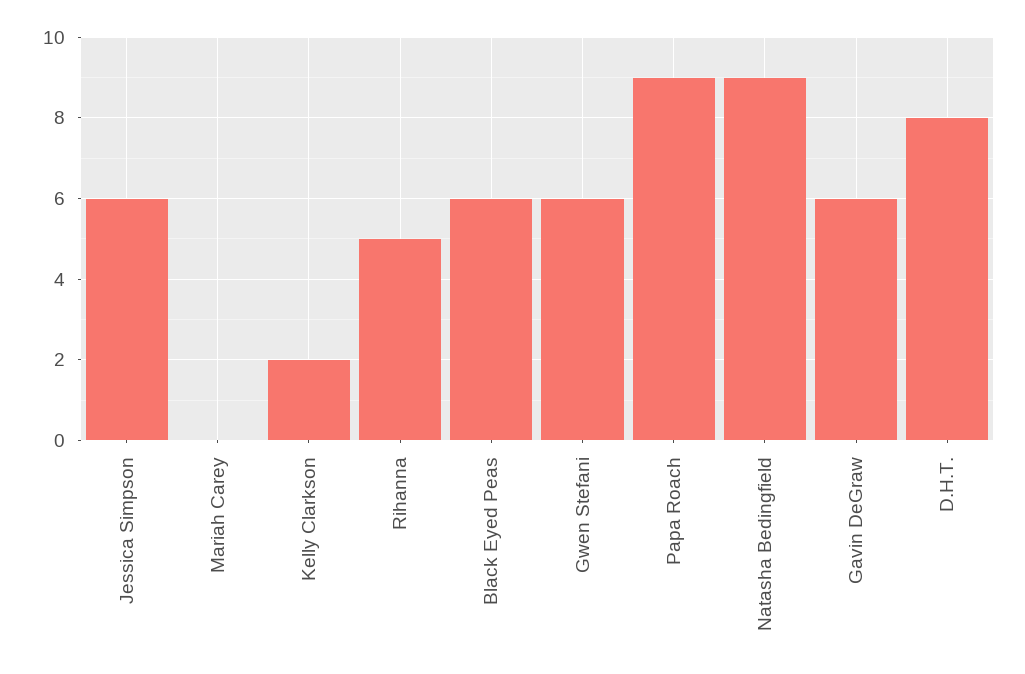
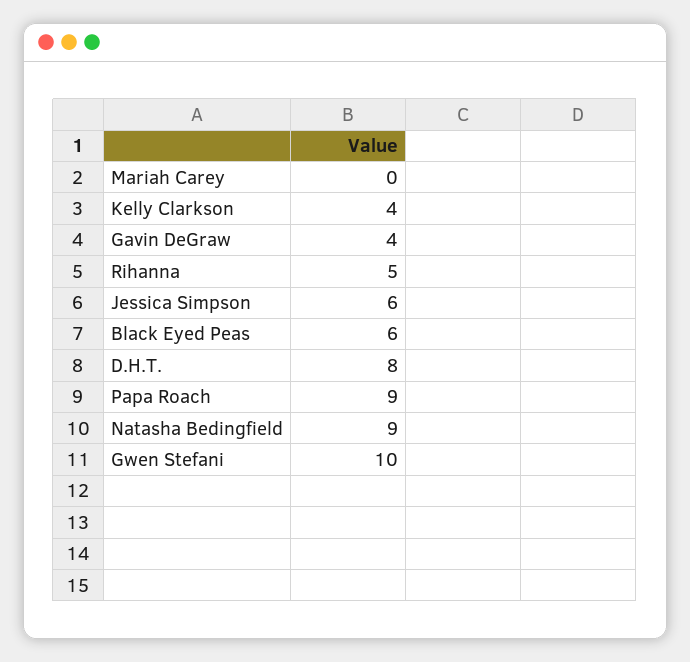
Kelly Clarkson: 2 -> 4
Gwen Stefani: 6 -> 10
Gavin DeGraw: 6 -> 4

